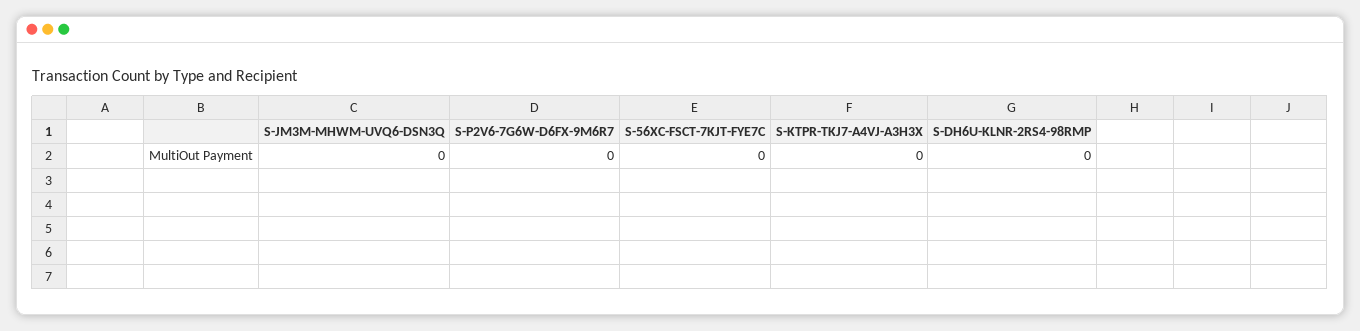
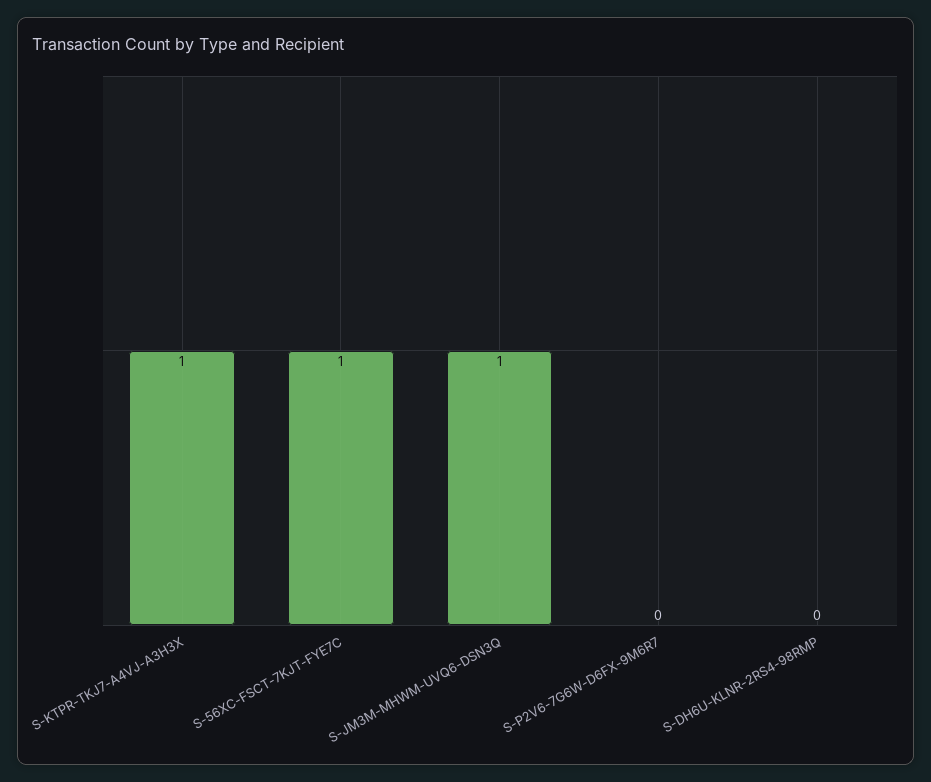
S-JM3M-MHWM-UVQ6-DSN3Q: 0 -> 1
S-56XC-FSCT-7KJT-FYE7C: 0 -> 1
S-KTPR-TKJ7-A4VJ-A3H3X: 0 -> 1

